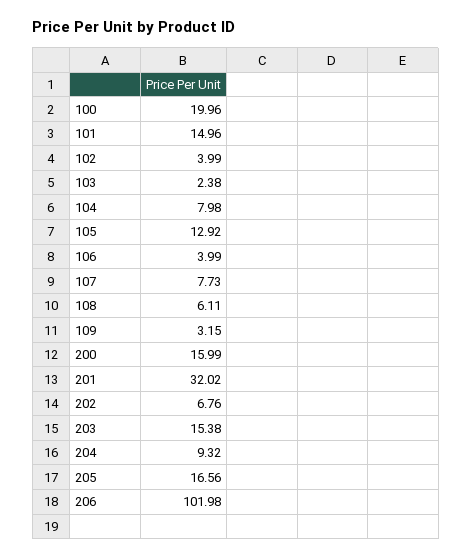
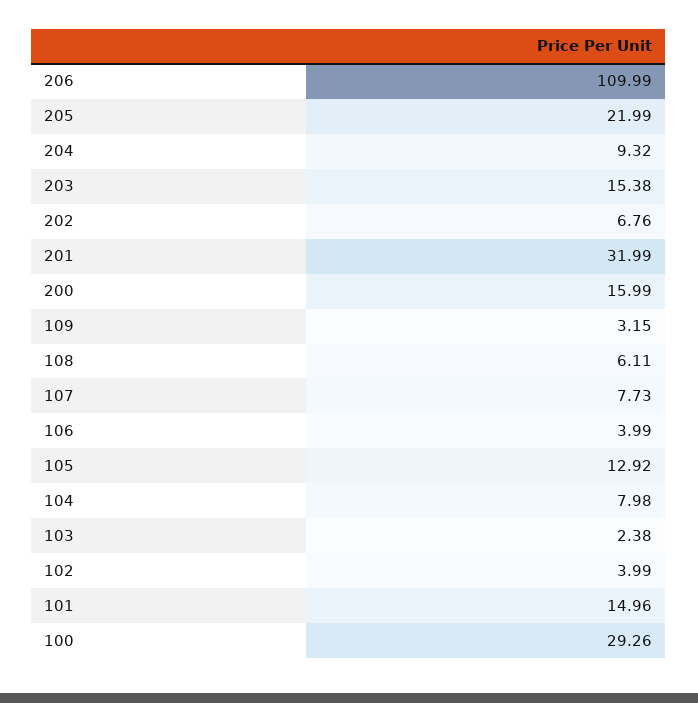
100: 19.96 -> 29.26
201: 32.02 -> 31.99
205: 16.56 -> 21.99
206: 101.98 -> 109.99

